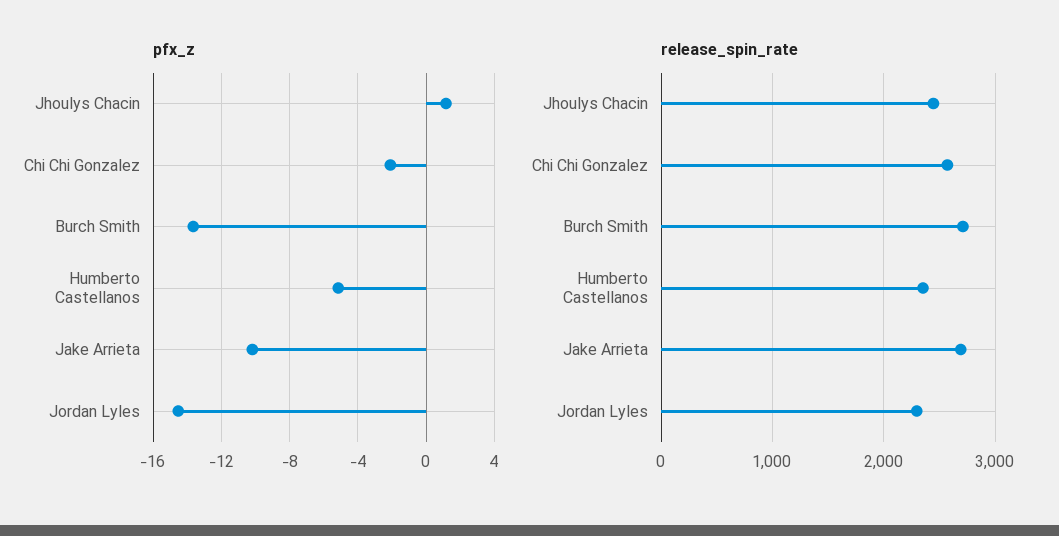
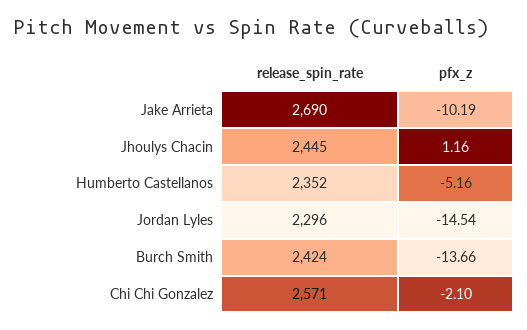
release_spin_rate, Burch Smith: 2700 -> 2424

